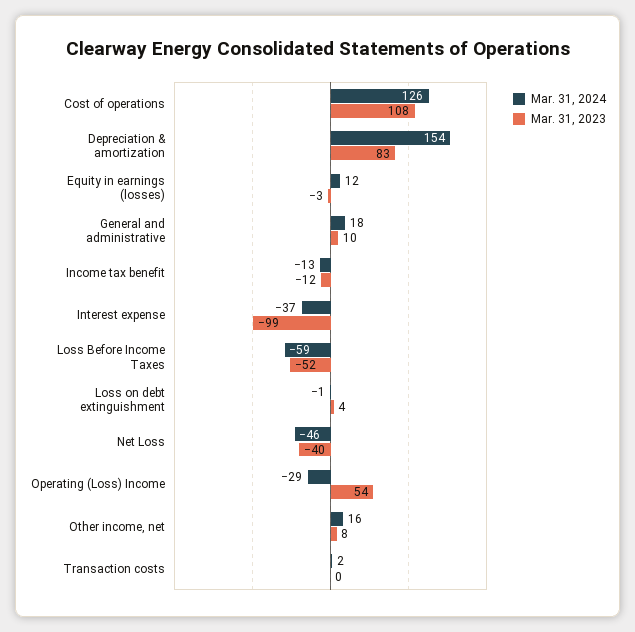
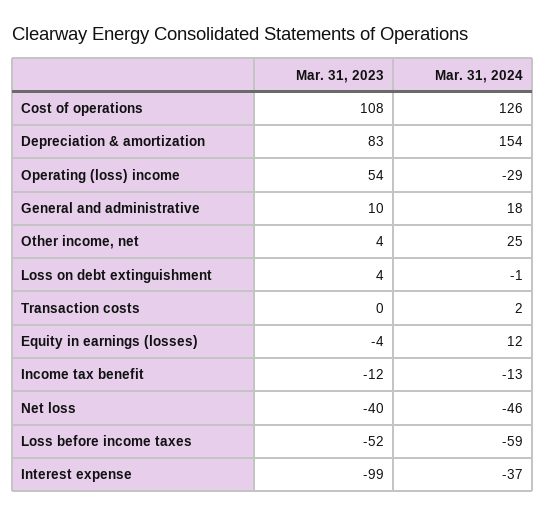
Mar. 31, 2023, Equity in earnings (losses): -3 -> -4
Mar. 31, 2024, Other income, net: 16 -> 25
Mar. 31, 2023, Other income, net: 8 -> 4

